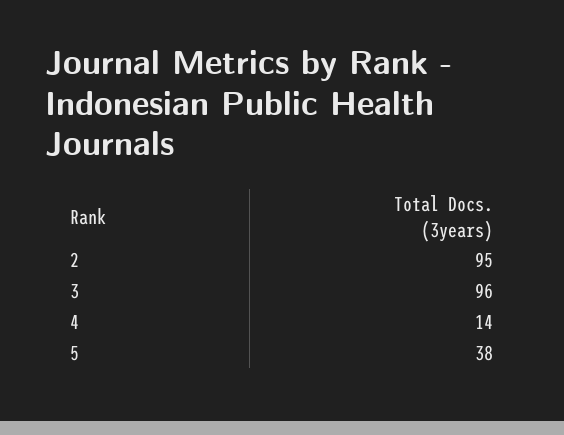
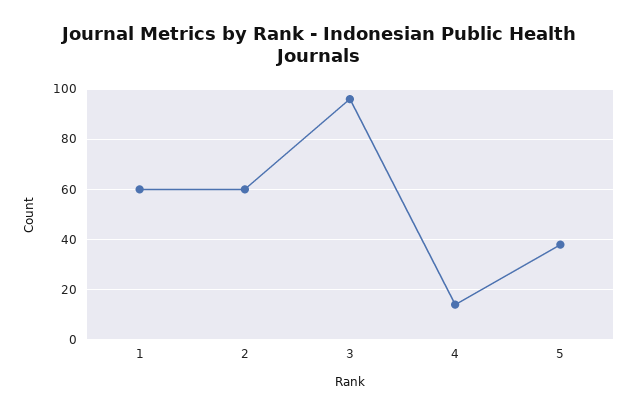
2: 95 -> 60
1: none -> 60

